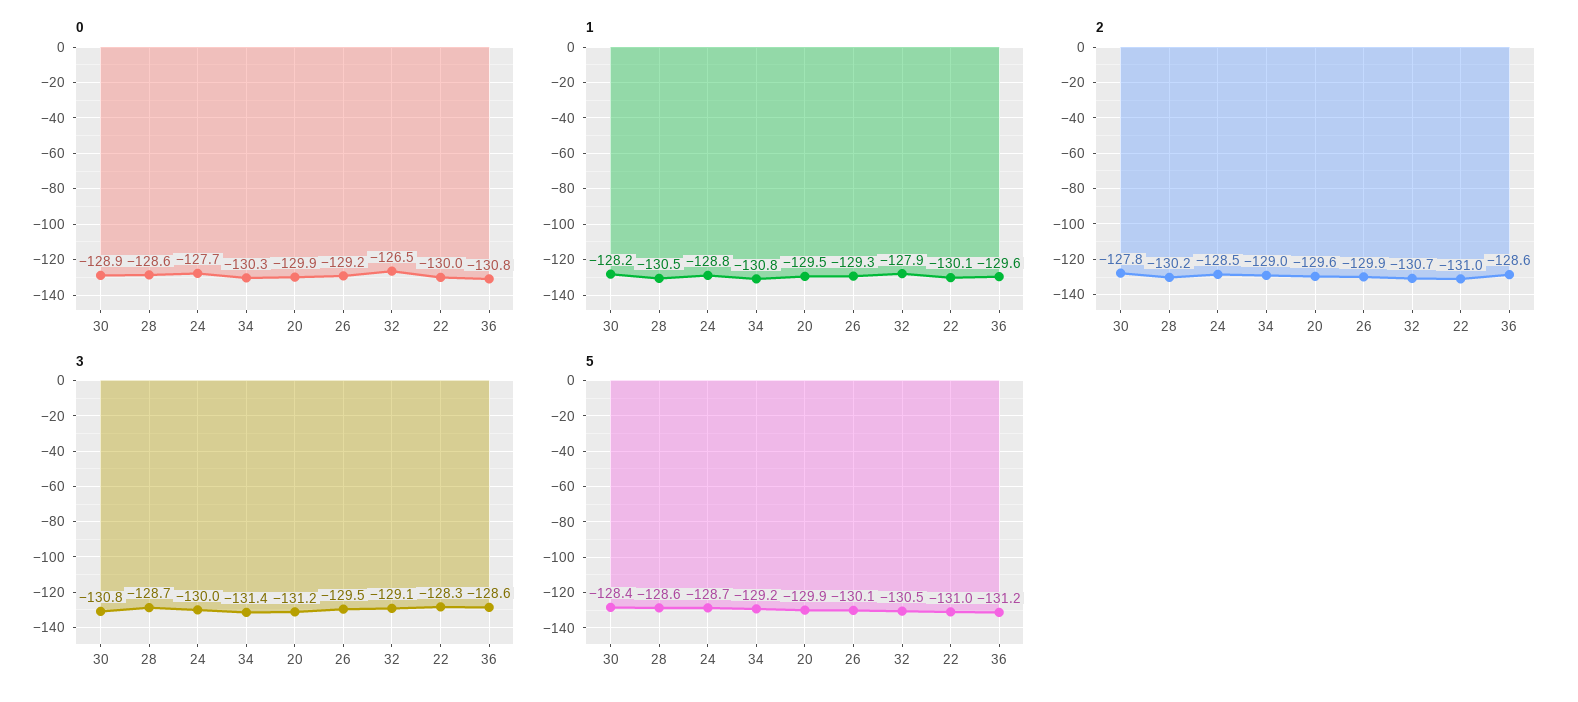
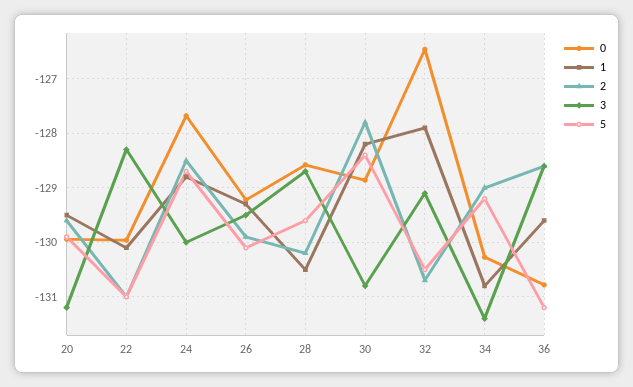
5, 28: -128.6 -> -129.6

